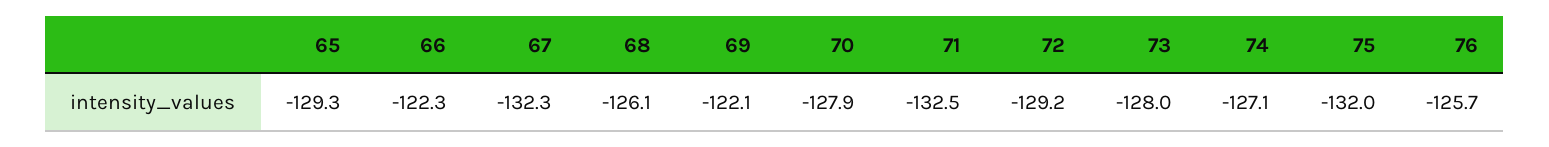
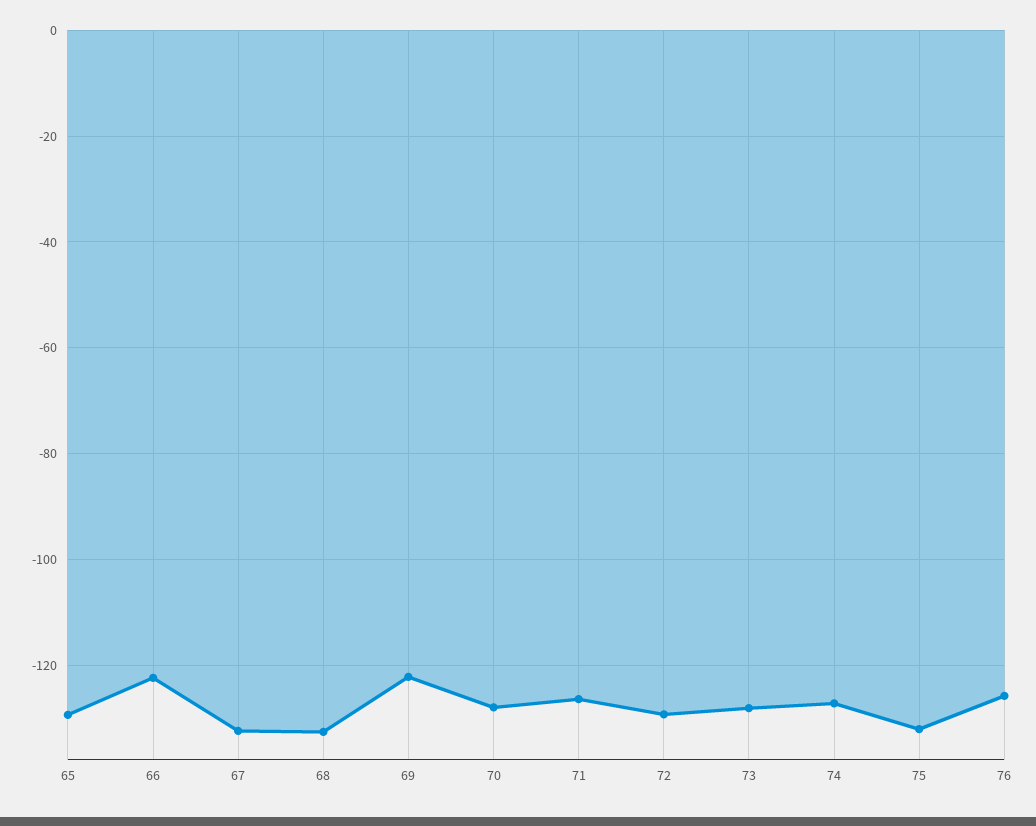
68: -126.1 -> -132
71: -132.5 -> -126

